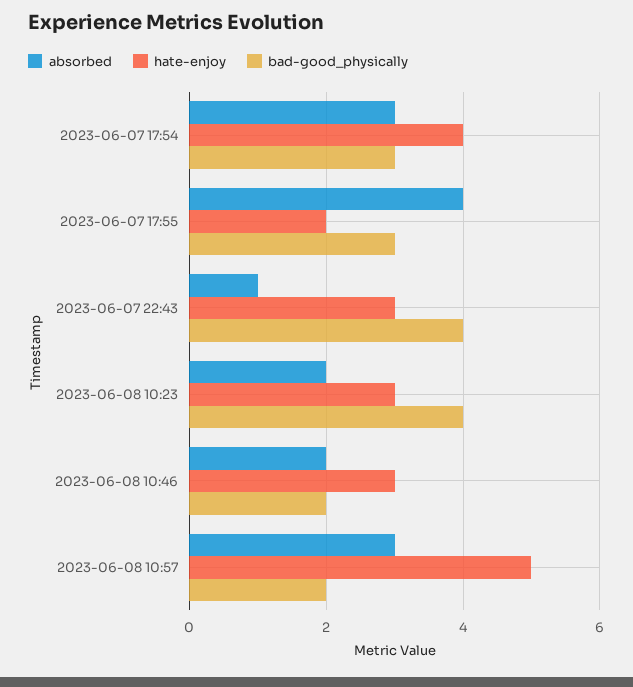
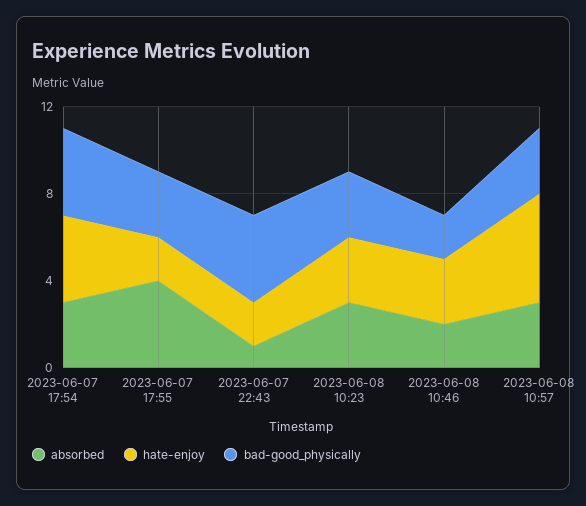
bad-good_physically, 2023-06-07 17:54: 3 -> 4
hate-enjoy, 2023-06-07 22:43: 3 -> 2
absorbed, 2023-06-08 10:23: 2 -> 3
bad-good_physically, 2023-06-08 10:23: 4 -> 3
bad-good_physically, 2023-06-08 10:57: 2 -> 3

